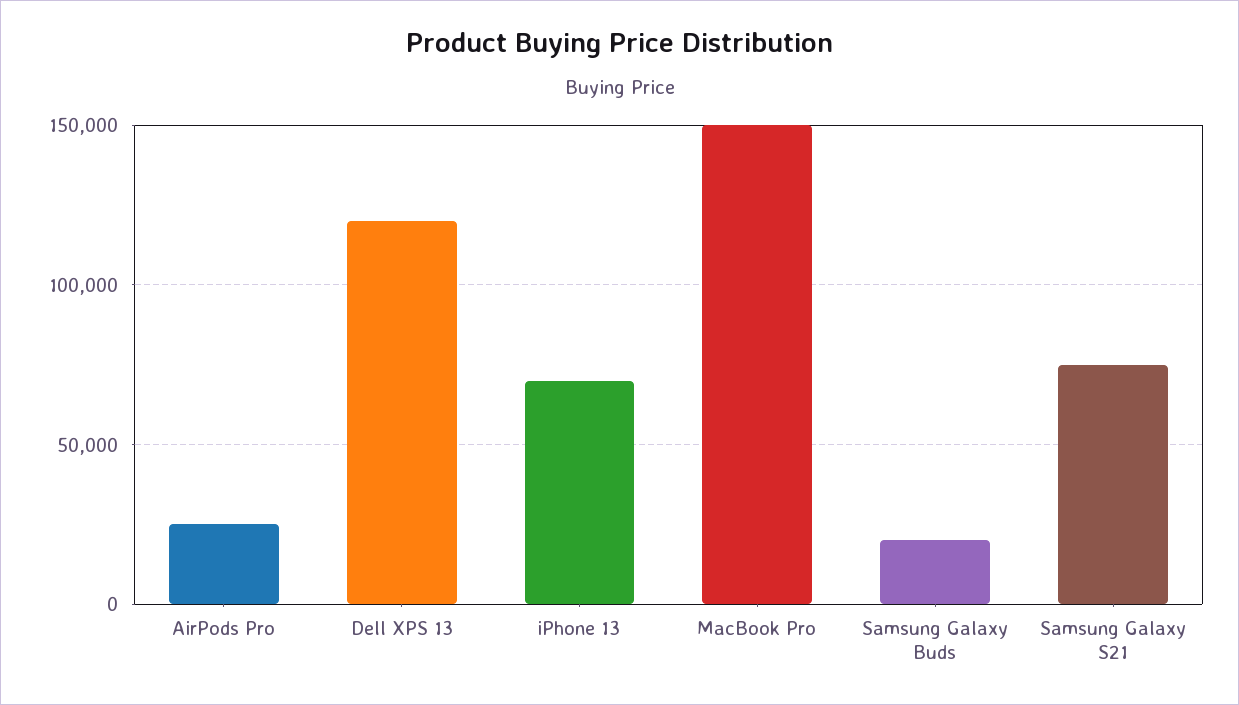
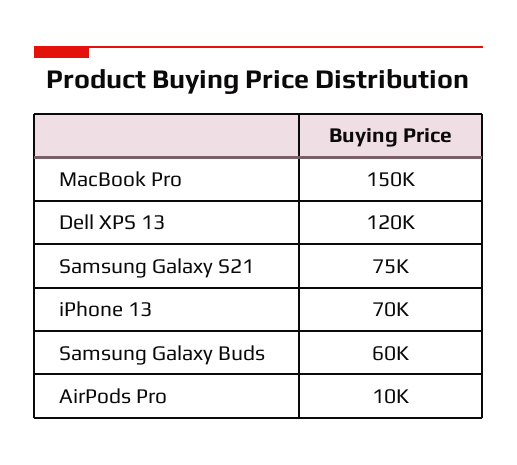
AirPods Pro: 25000 -> 10000
Samsung Galaxy Buds: 20000 -> 60000

